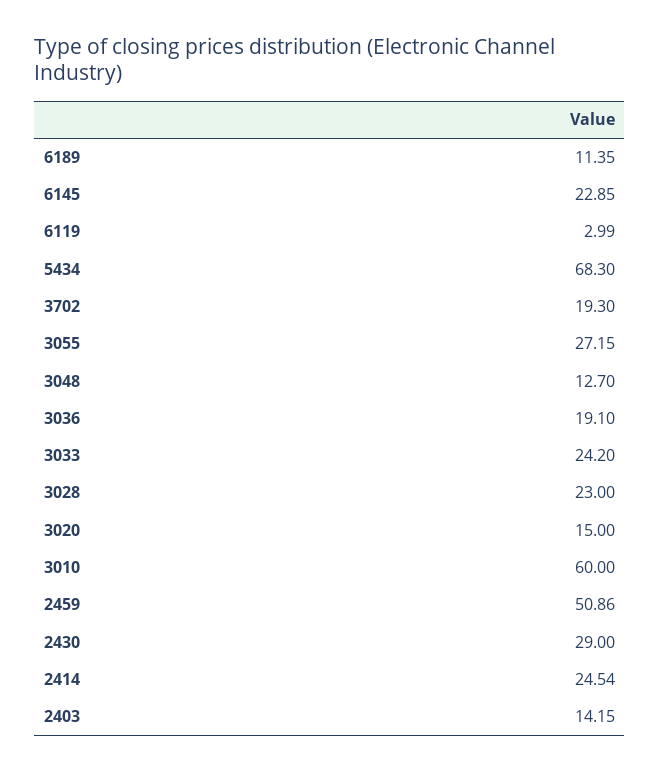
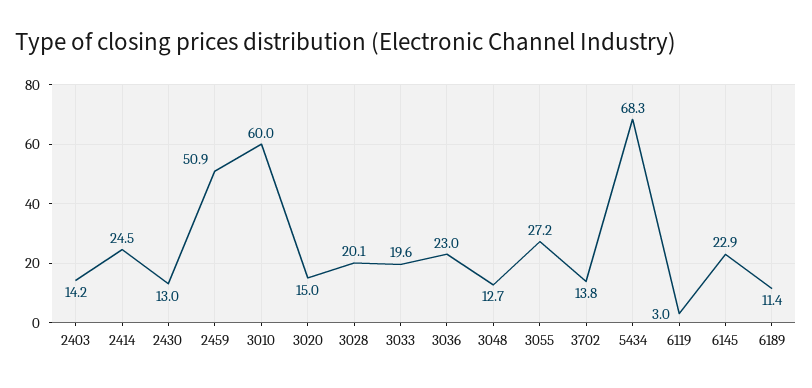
3702: 19.3 -> 13.8
3036: 19.1 -> 23
3033: 24.2 -> 19.6
3028: 23 -> 20.1
2430: 29 -> 13

